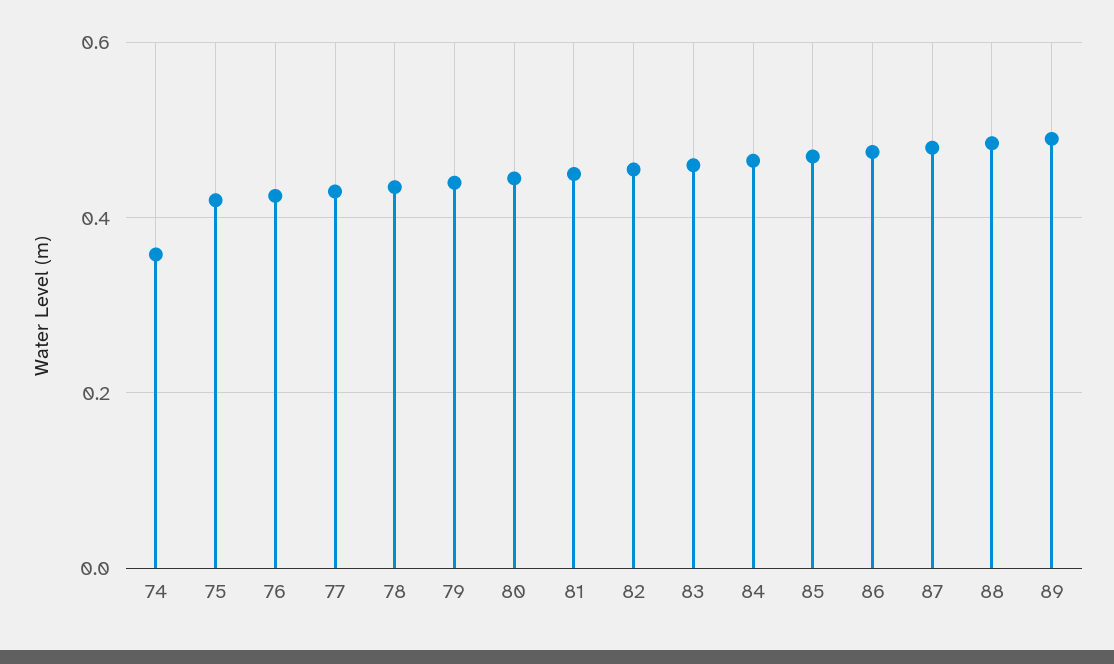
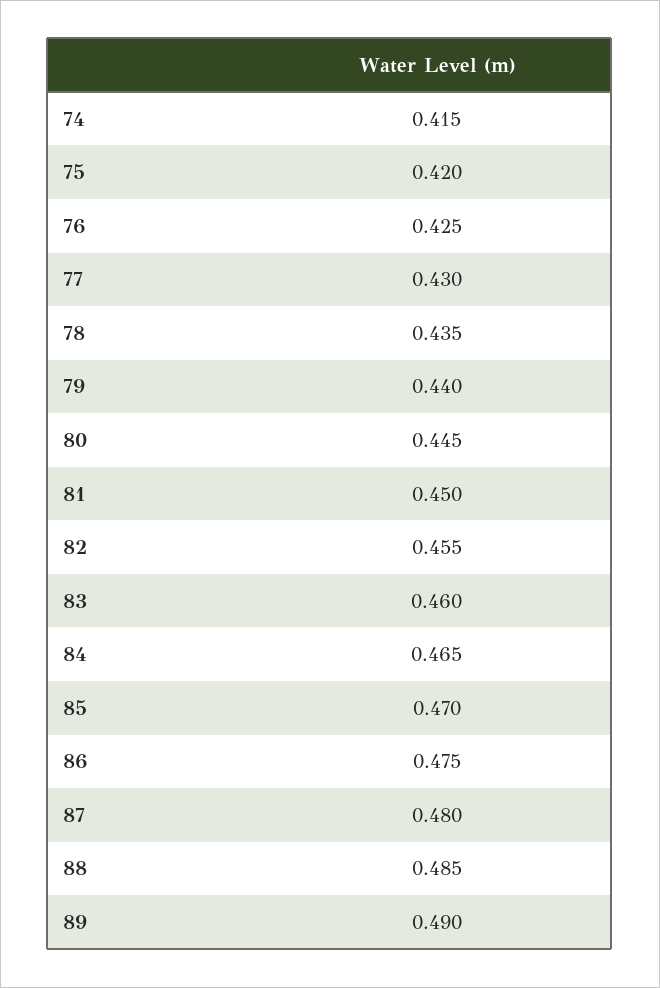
74: 0.36 -> 0.415

